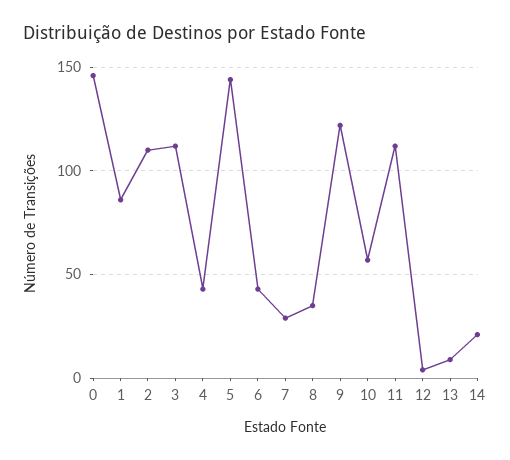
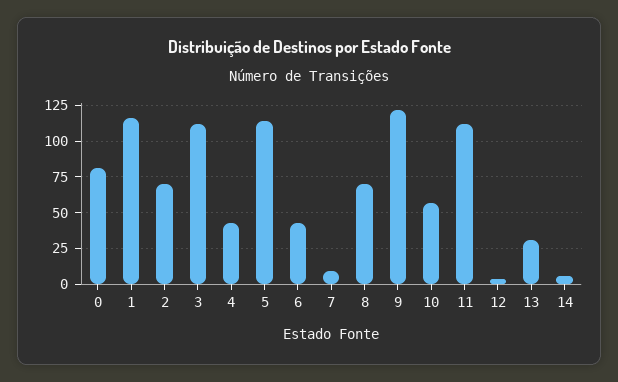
0: 145 -> 80
1: 85 -> 115
2: 110 -> 70
5: 145 -> 115
7: 30 -> 10
8: 35 -> 70
13: 10 -> 30
14: 20 -> 5

